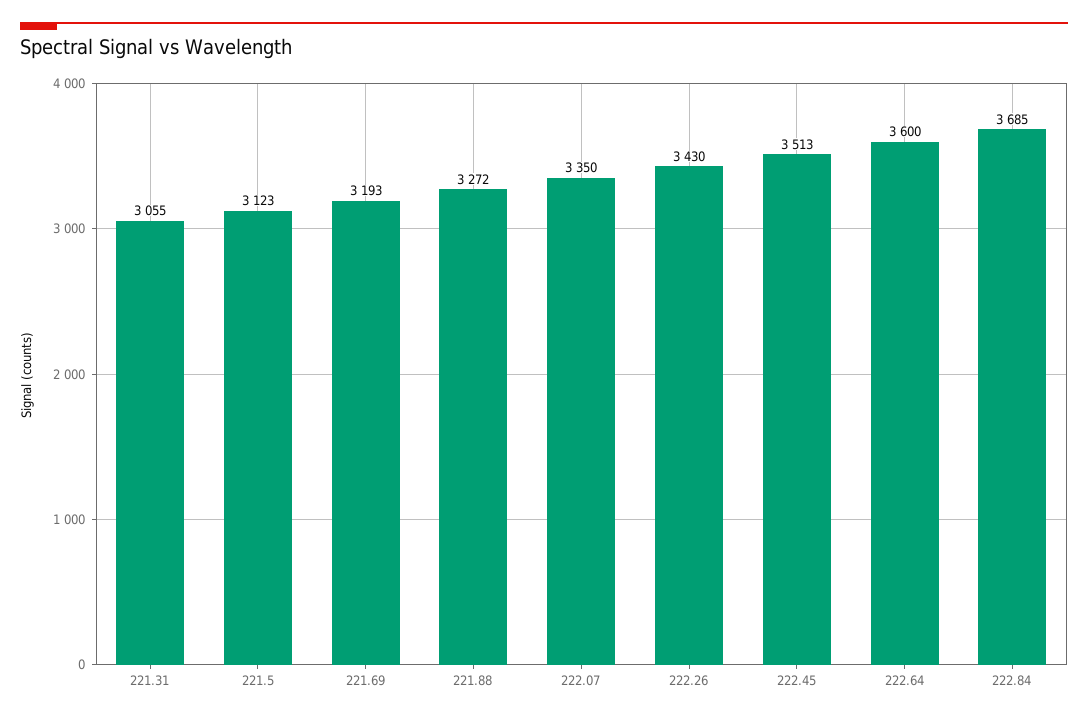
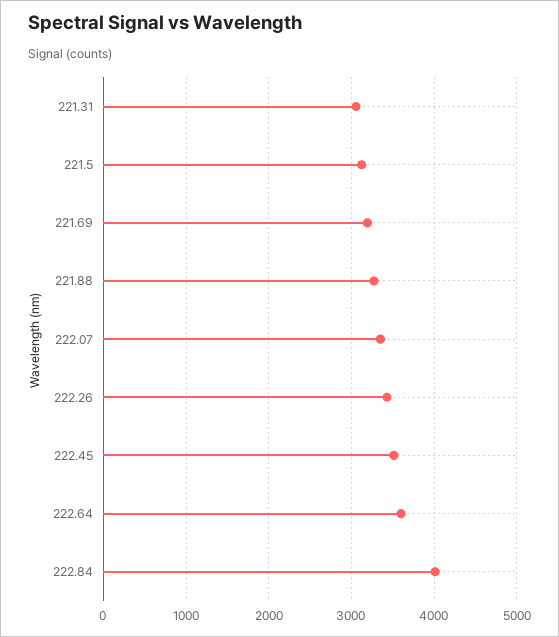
222.84: 3685 -> 4000

